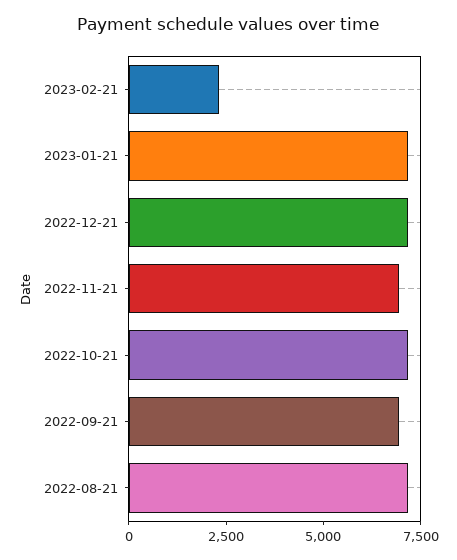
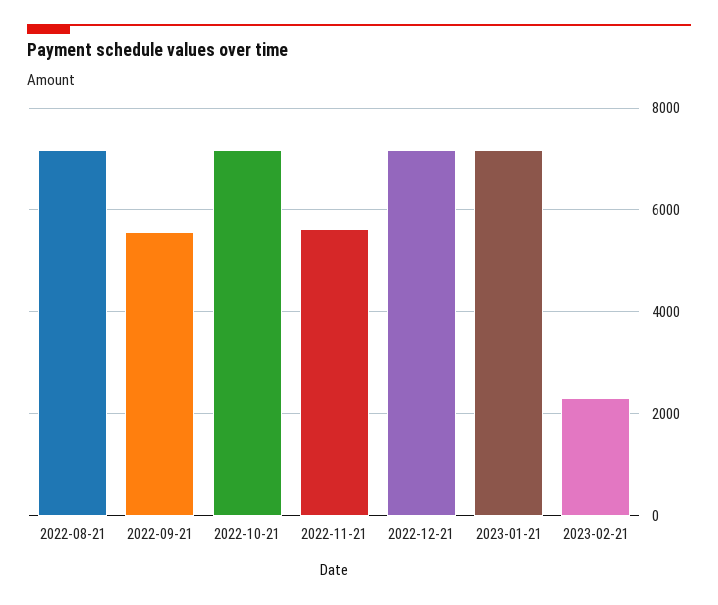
2022-11-21: 7000 -> 5600
2022-09-21: 7000 -> 5600

